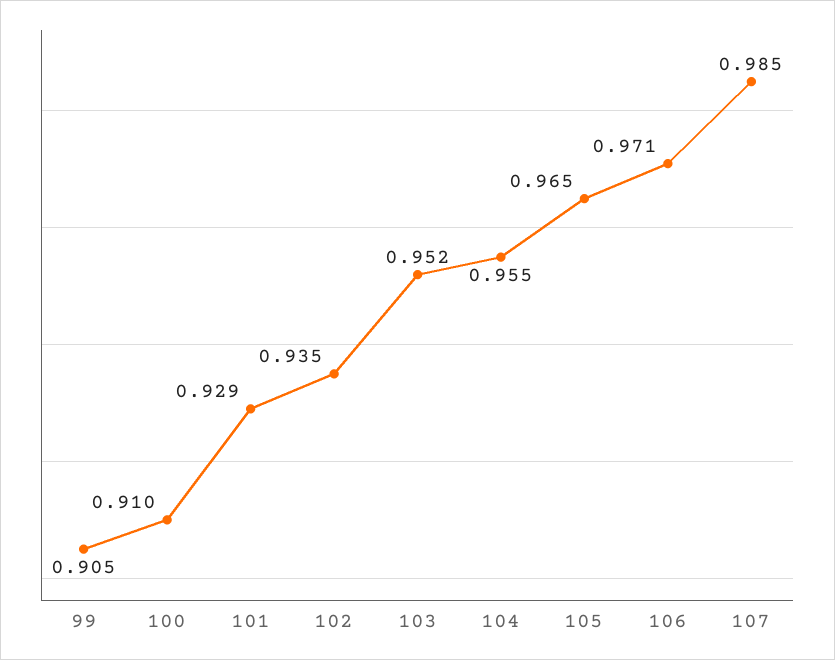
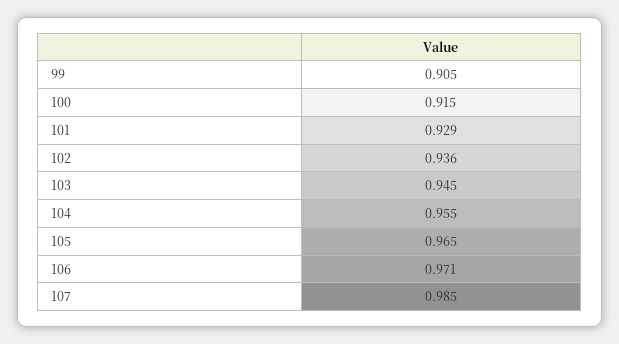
100: 0.91 -> 0.915
102: 0.935 -> 0.936
103: 0.952 -> 0.945

